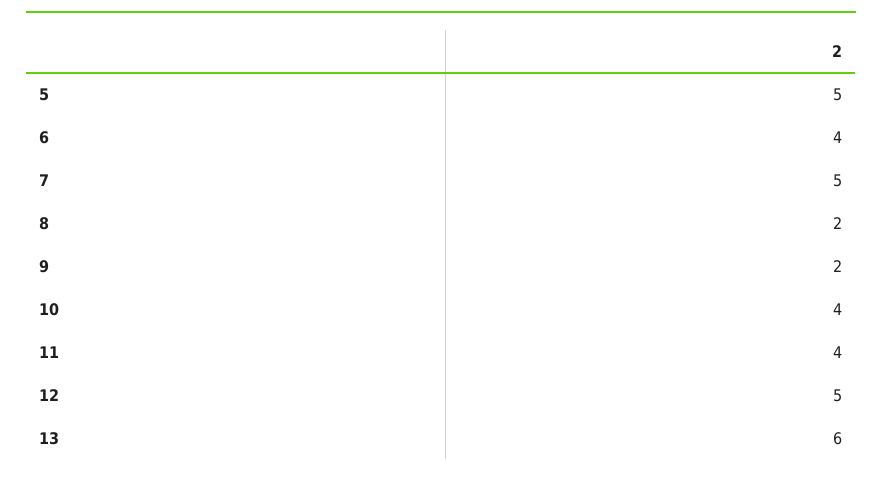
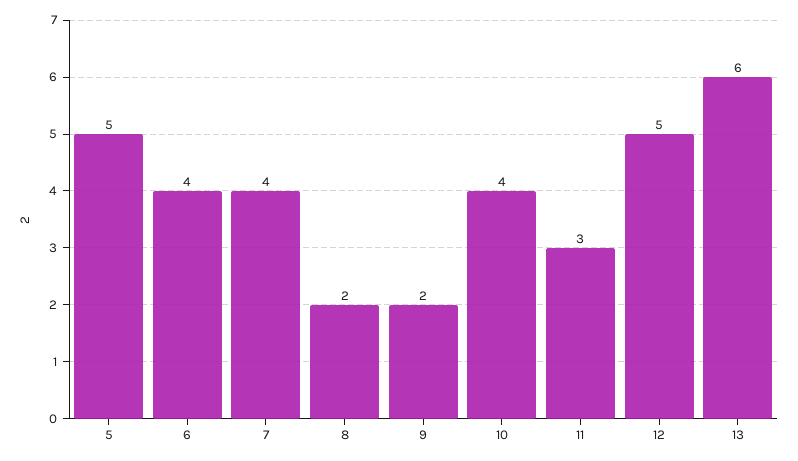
7: 5 -> 4
11: 4 -> 3

